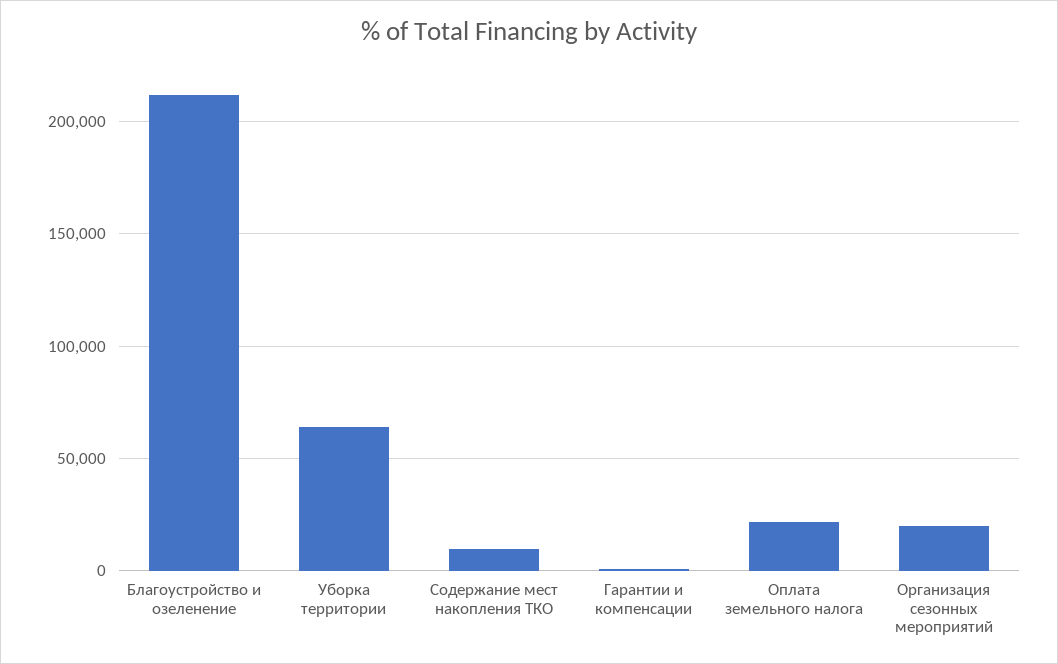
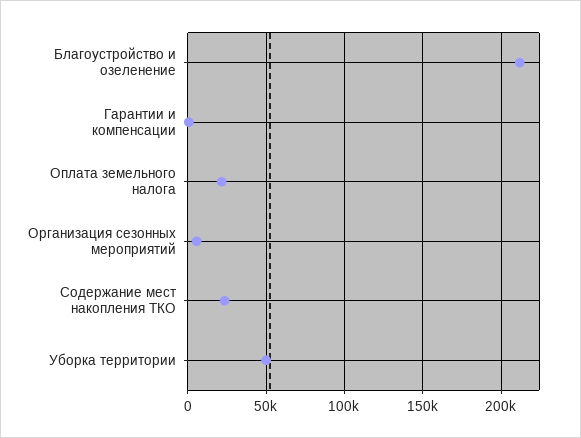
Уборка территории: 65000 -> 50000
Содержание мест накопления ТКО: 10000 -> 25000
Организация сезонных мероприятий: 20000 -> 5000

